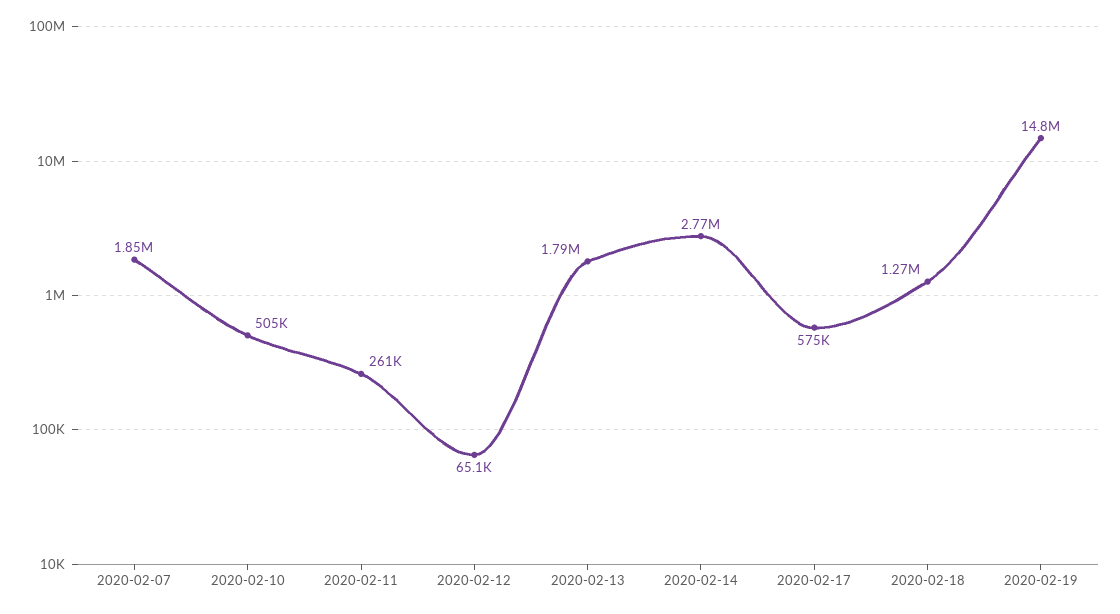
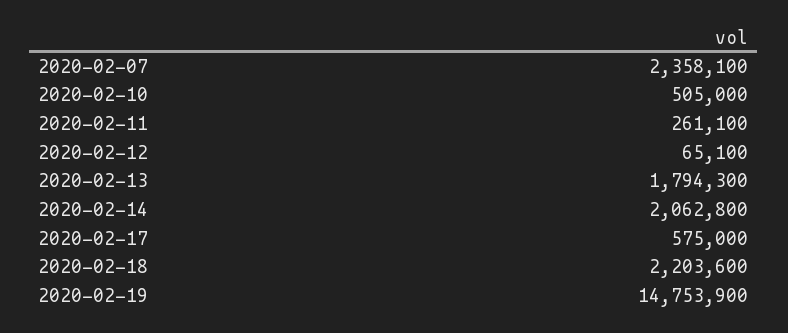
2020-02-07: 1850000 -> 2358100
2020-02-14: 2770000 -> 2062800
2020-02-18: 1270000 -> 2203600

